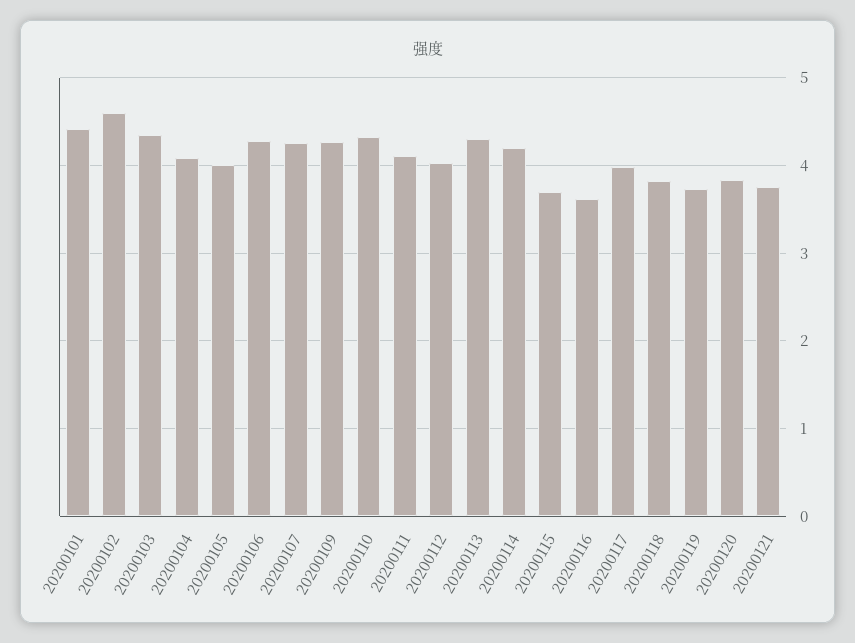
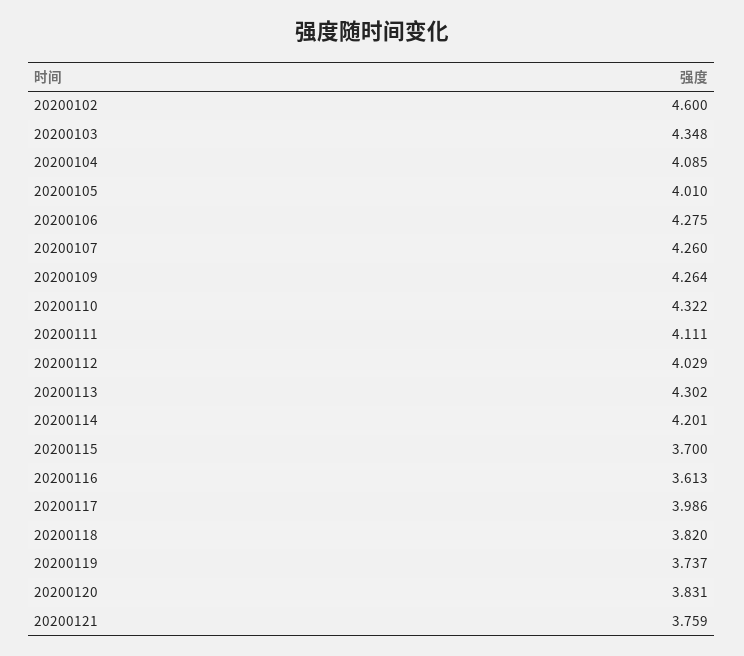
20200101: 4.4 -> none

